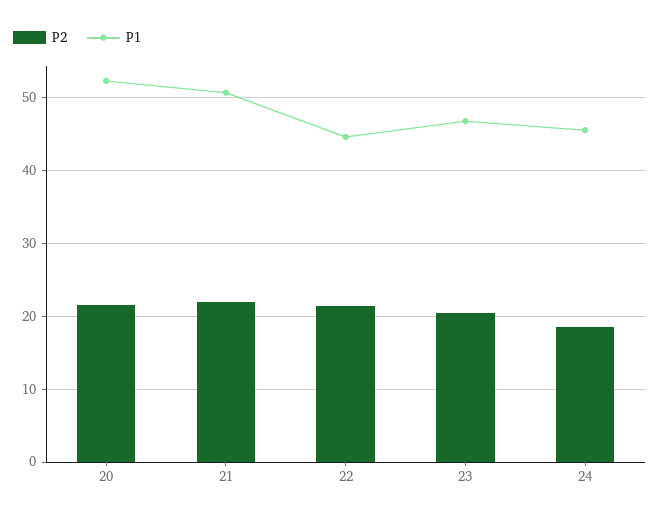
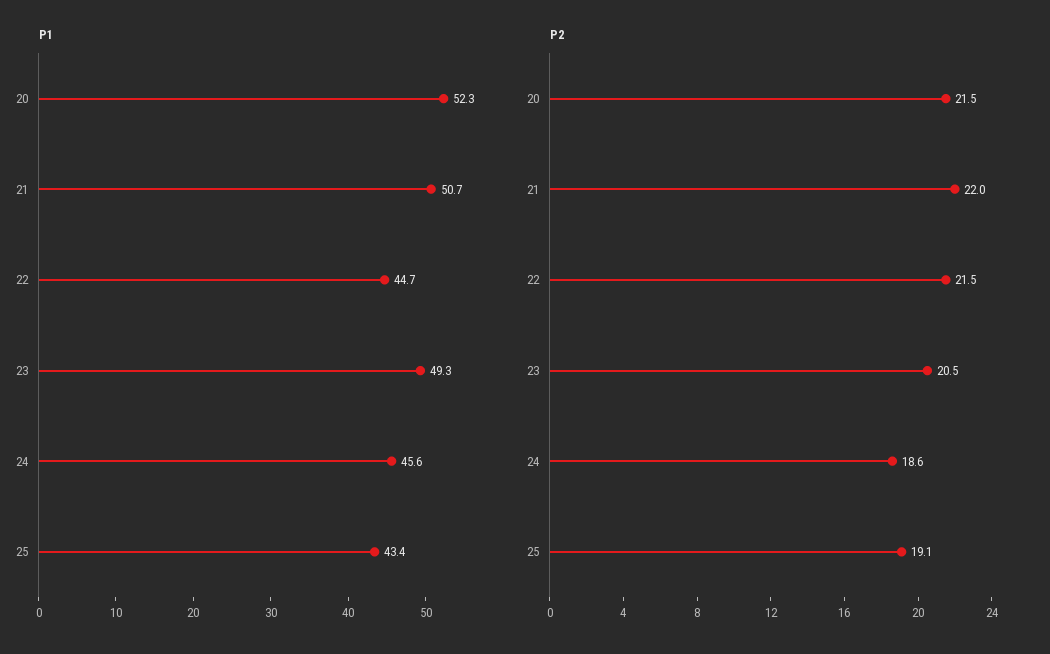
P1, 23: 47 -> 49.3
P1, 25: none -> 43.4
P2, 25: none -> 19.1

